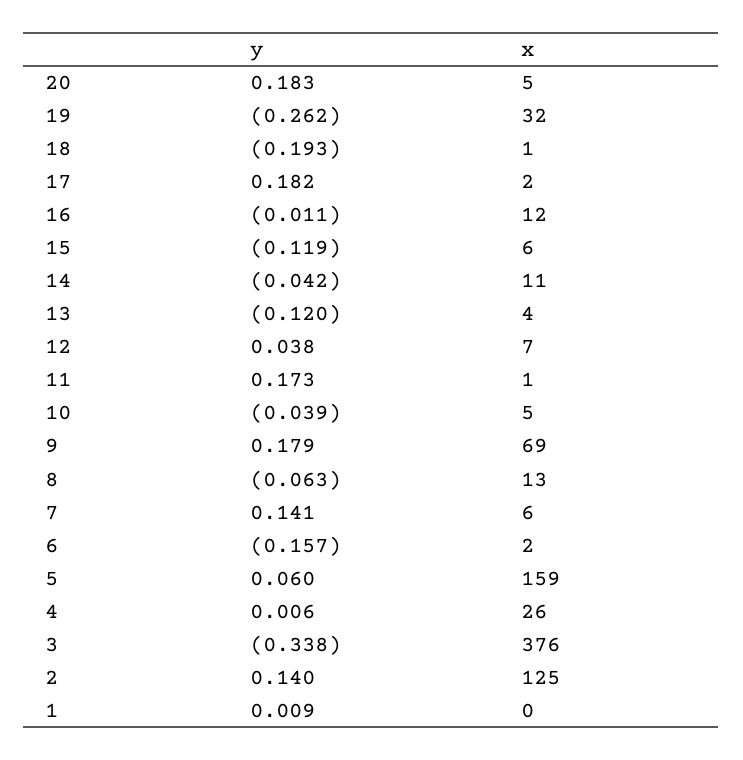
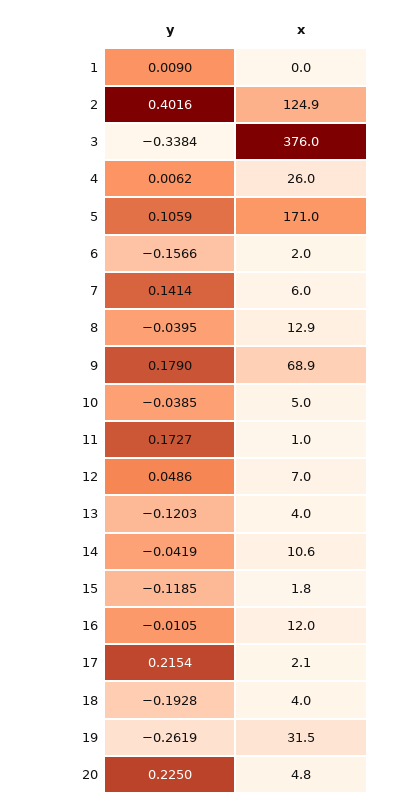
y, 20: 0.183 -> 0.225
x, 18: 1 -> 4
y, 17: 0.182 -> 0.2154
x, 15: 6 -> 1.8
y, 12: 0.038 -> 0.0486
y, 8: -0.063 -> -0.0395
y, 5: 0.06 -> 0.1059
x, 5: 159 -> 171
y, 2: 0.14 -> 0.4016

